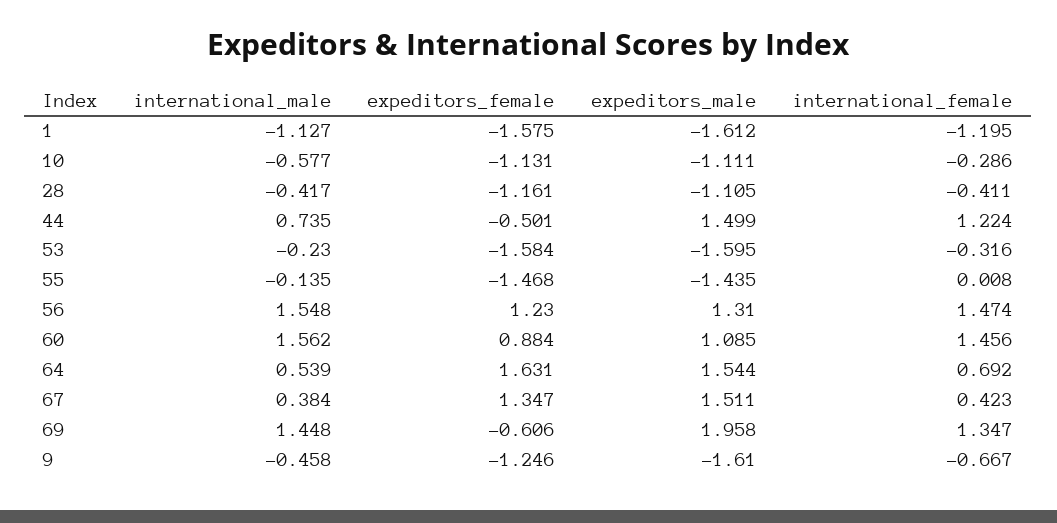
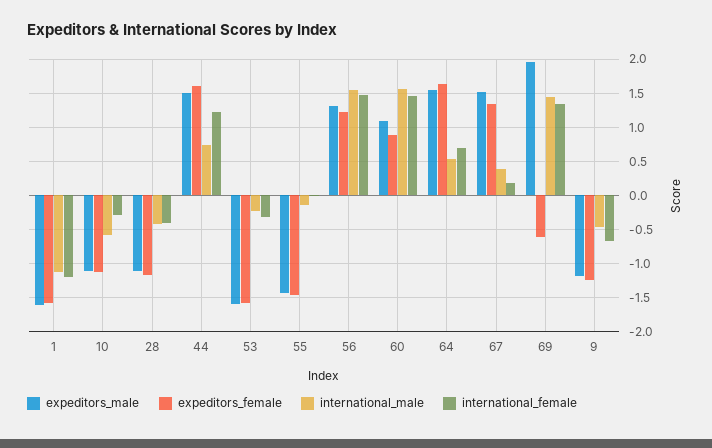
expeditors_female, 44: -0.501 -> 1.6
international_female, 67: 0.423 -> 0.2
expeditors_male, 9: -1.61 -> -1.2

